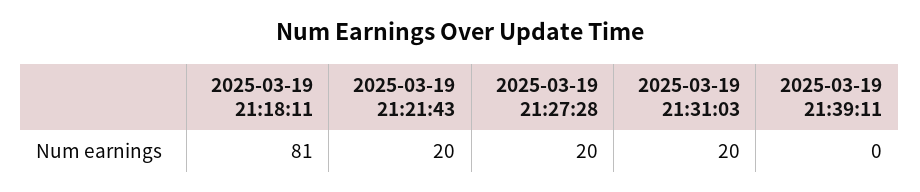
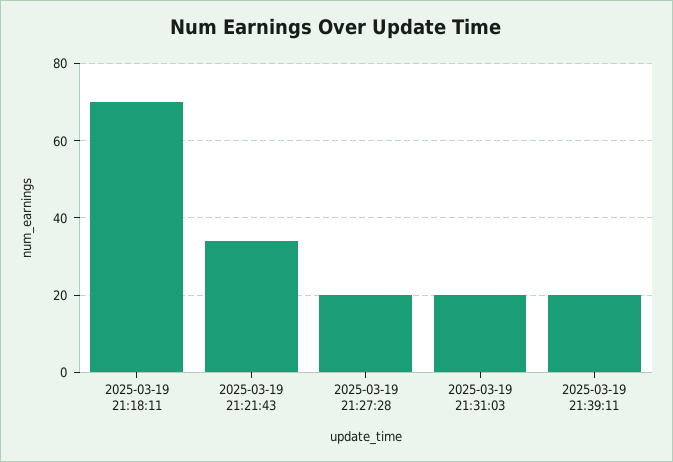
2025-03-19 21:18:11: 81 -> 70
2025-03-19 21:21:43: 20 -> 35
2025-03-19 21:39:11: 0 -> 20

